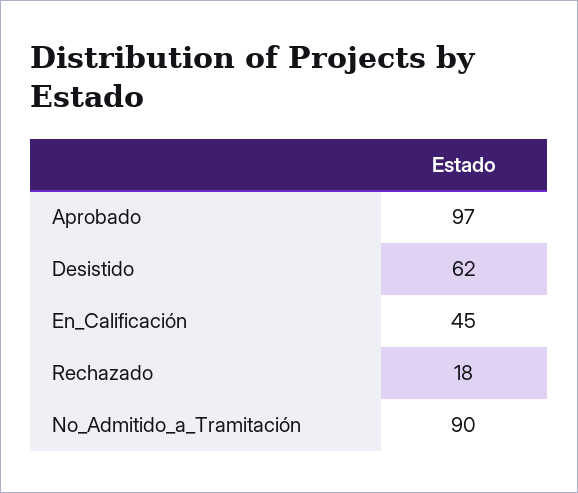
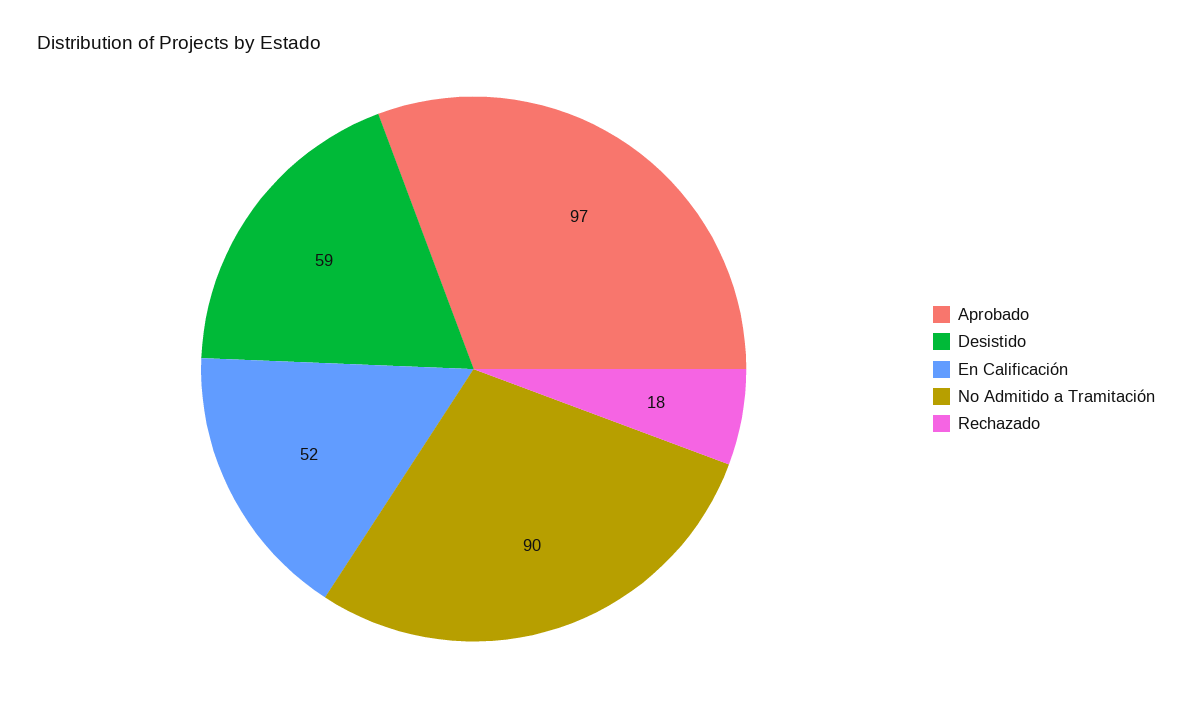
Desistido: 62 -> 59
En_Calificación: 45 -> 52

